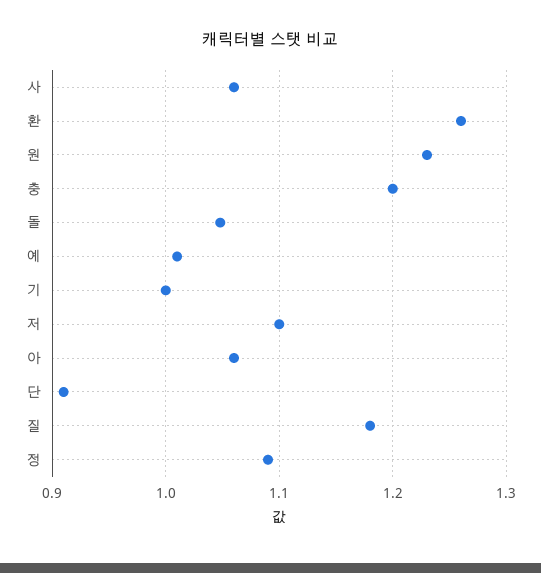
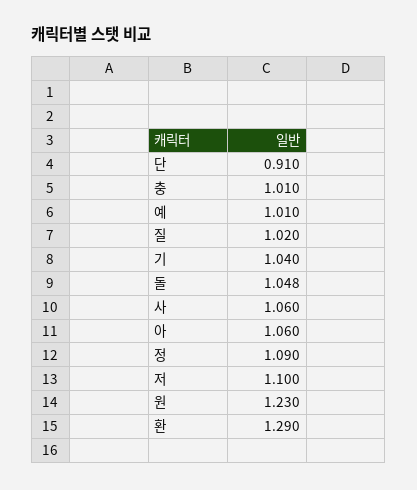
환: 1.26 -> 1.29
충: 1.2 -> 1.01
기: 1 -> 1.04
질: 1.18 -> 1.02

